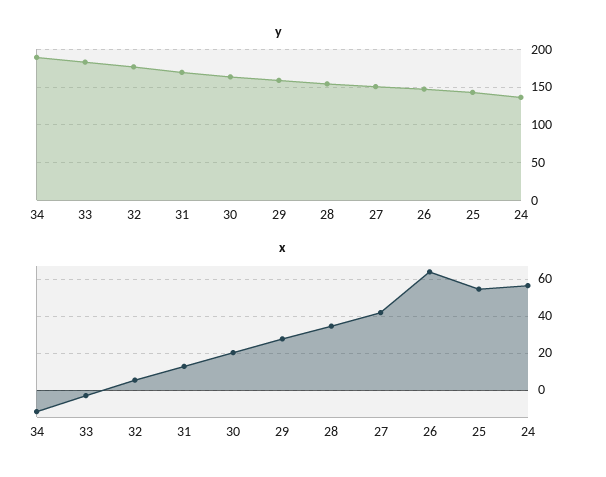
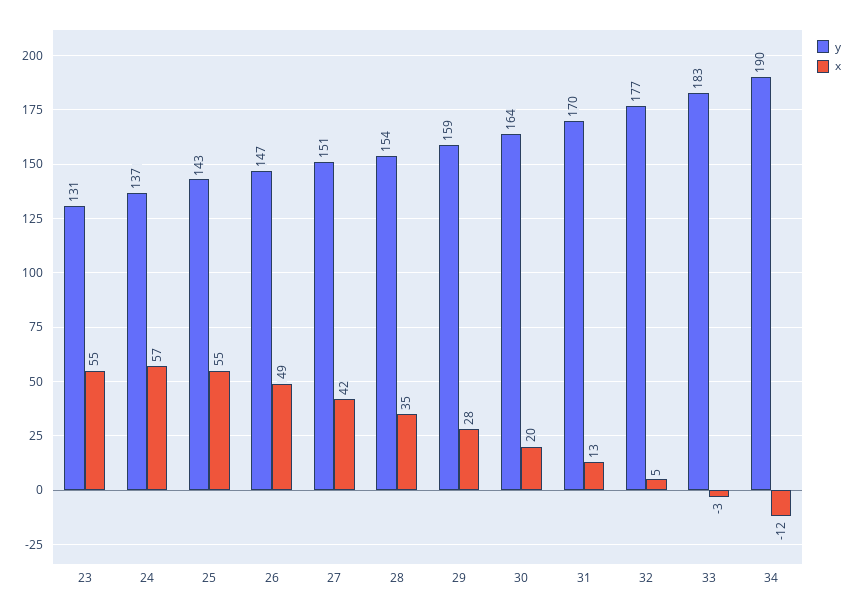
x, 26: 65 -> 49
y, 23: none -> 131
x, 23: none -> 55

